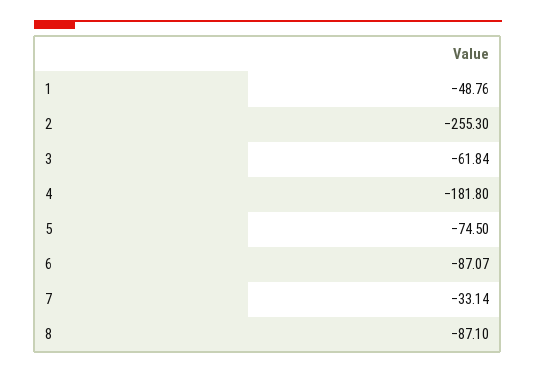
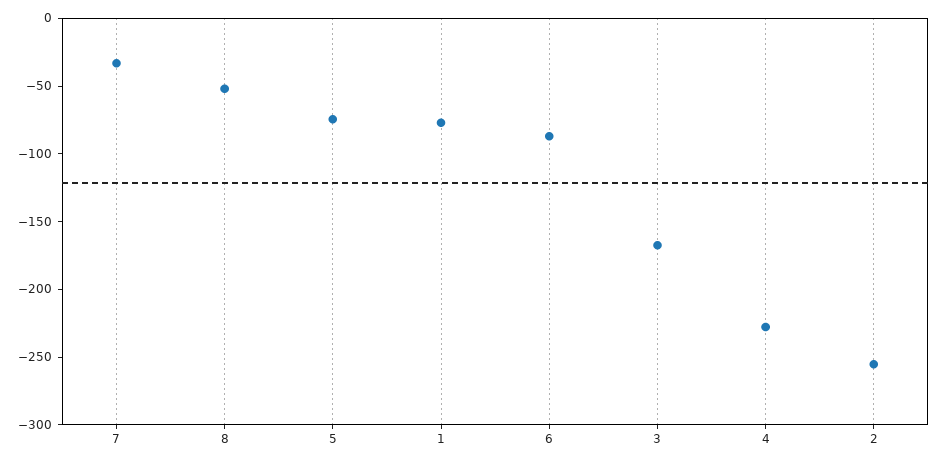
1: -48.76 -> -80
3: -61.84 -> -170
4: -181.8 -> -230
8: -87.1 -> -50

